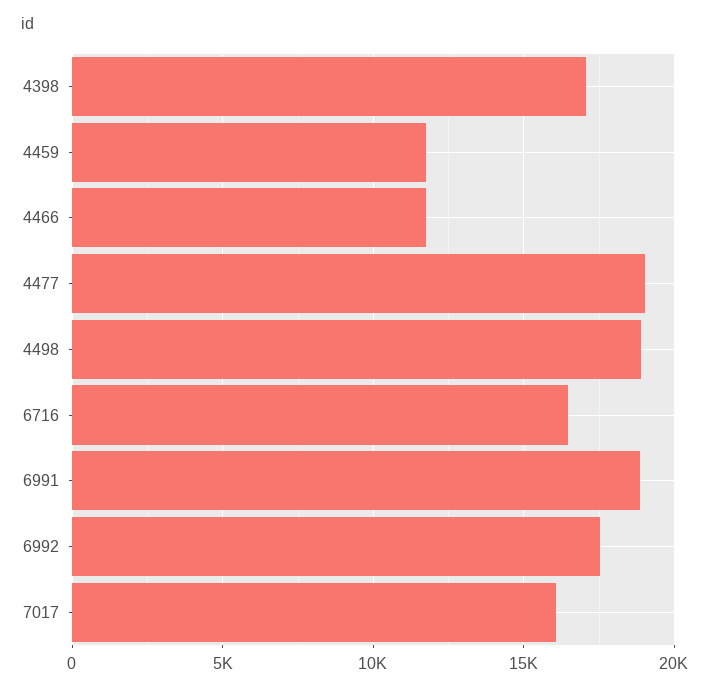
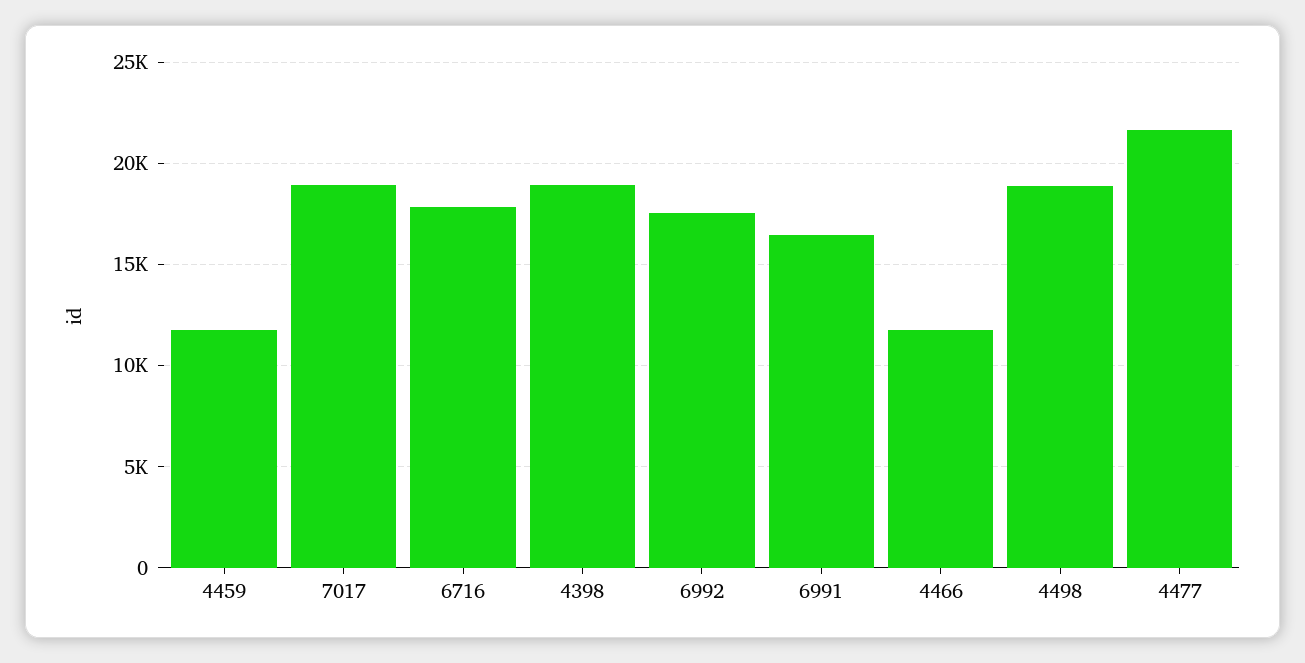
4398: 17000 -> 19000
4477: 19000 -> 21500
6716: 16500 -> 18000
6991: 19000 -> 16500
7017: 16000 -> 19000

